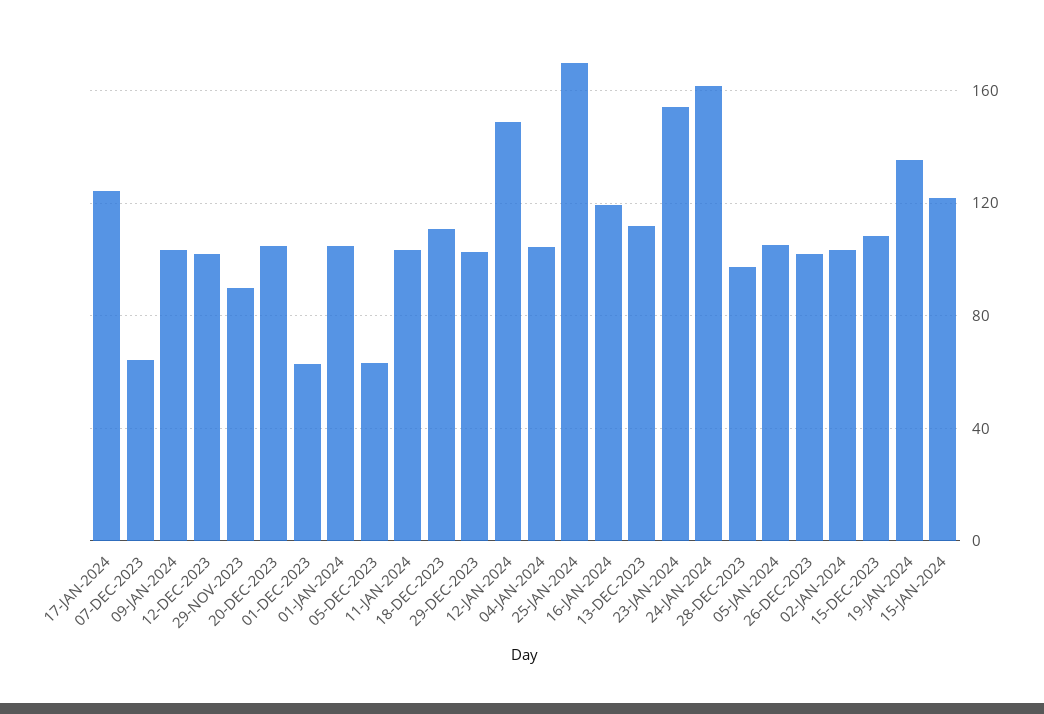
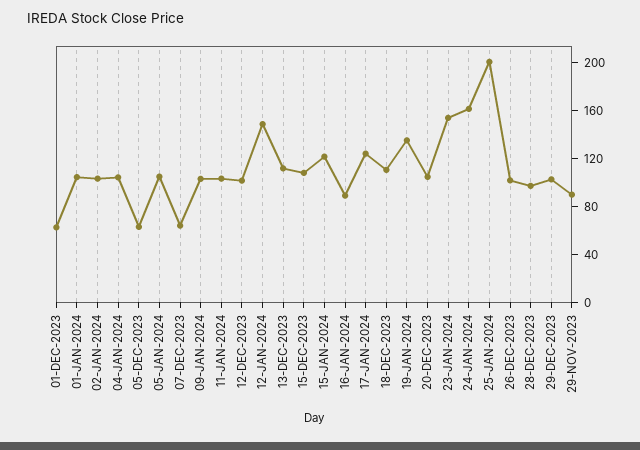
25-JAN-2024: 170 -> 200
16-JAN-2024: 120 -> 90

